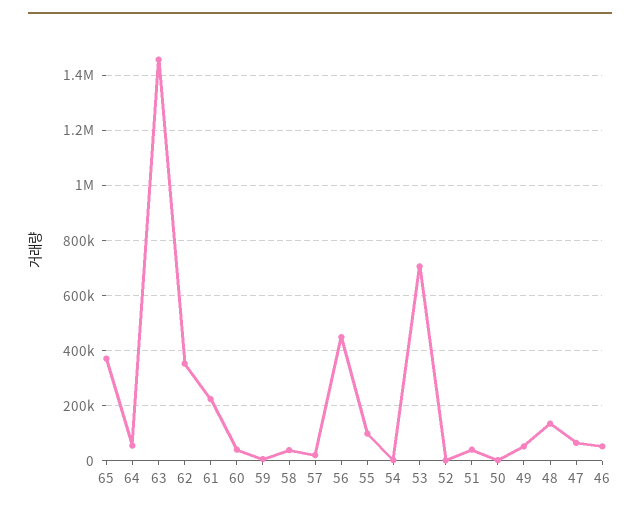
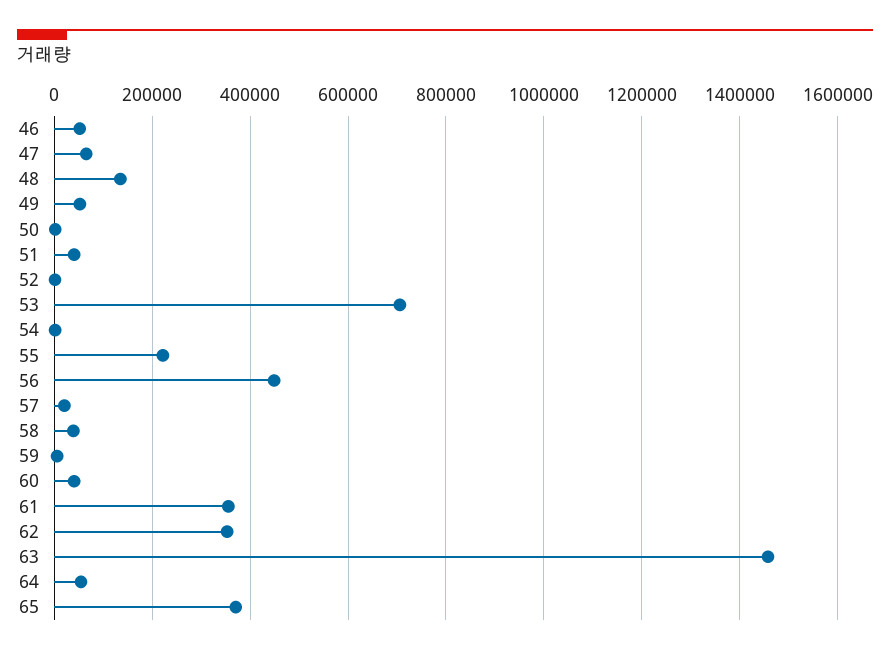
61: 225000 -> 360000
55: 100000 -> 220000

